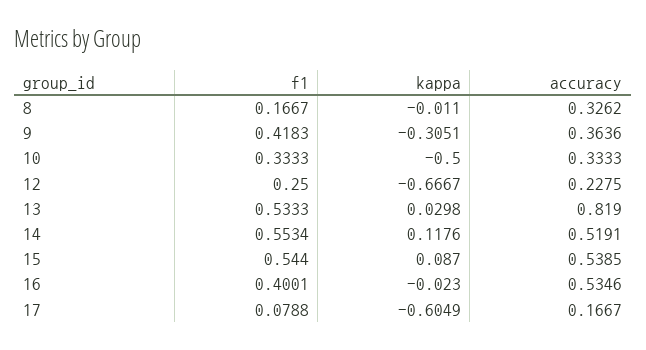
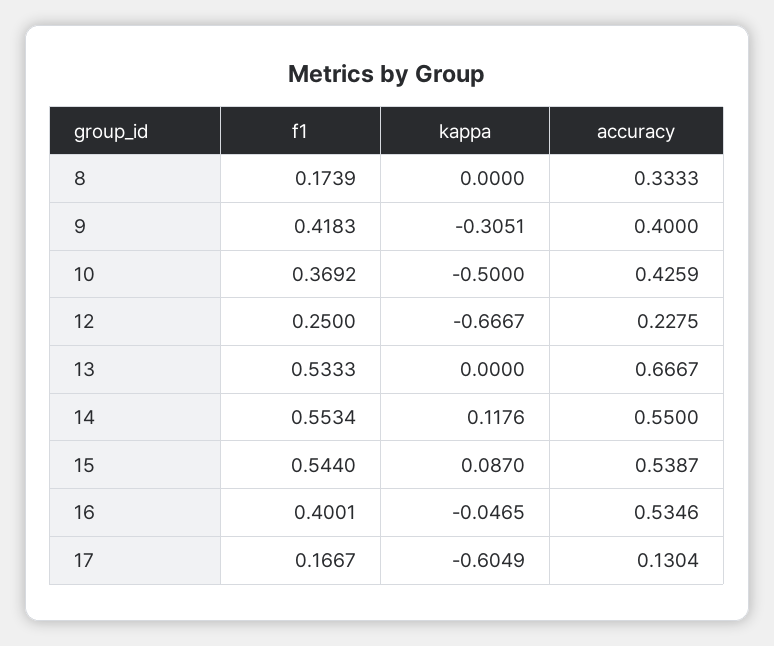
f1, 8: 0.1667 -> 0.1739
kappa, 8: -0.011 -> 0
accuracy, 8: 0.3262 -> 0.3333
accuracy, 9: 0.3636 -> 0.4
f1, 10: 0.3333 -> 0.3692
accuracy, 10: 0.3333 -> 0.4259
kappa, 13: 0.0298 -> 0
accuracy, 13: 0.819 -> 0.6667
accuracy, 14: 0.5191 -> 0.55
accuracy, 15: 0.5385 -> 0.5387
kappa, 16: -0.023 -> -0.0465
f1, 17: 0.0788 -> 0.1667
accuracy, 17: 0.1667 -> 0.1304

